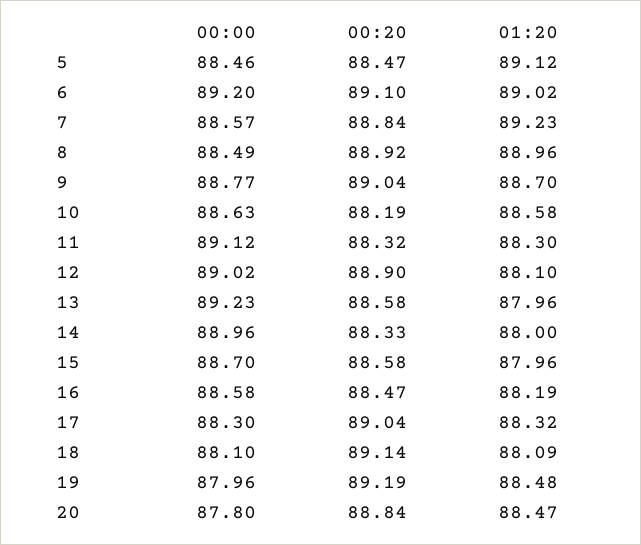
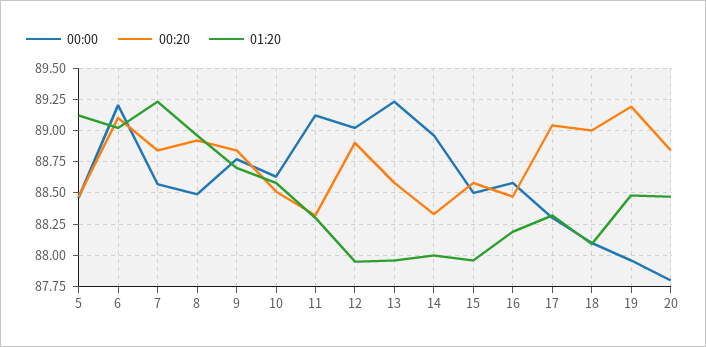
00:20, 9: 89.04 -> 88.85
00:20, 10: 88.19 -> 88.5
01:20, 12: 88.1 -> 87.95
00:00, 15: 88.7 -> 88.5
00:20, 18: 89.14 -> 89

